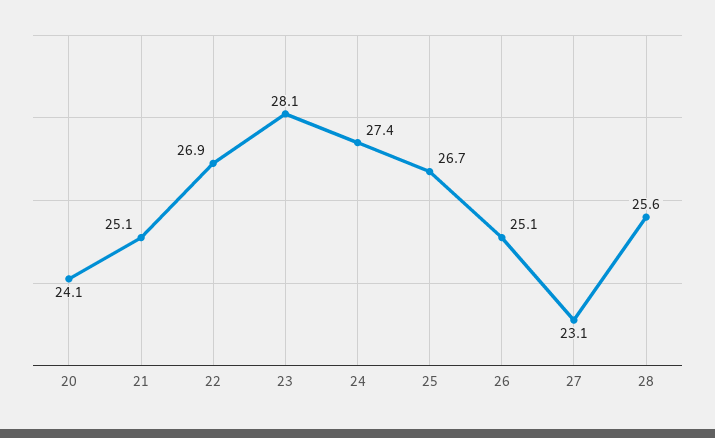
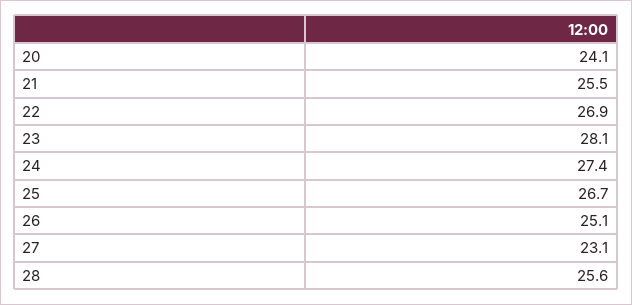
21: 25.1 -> 25.5

